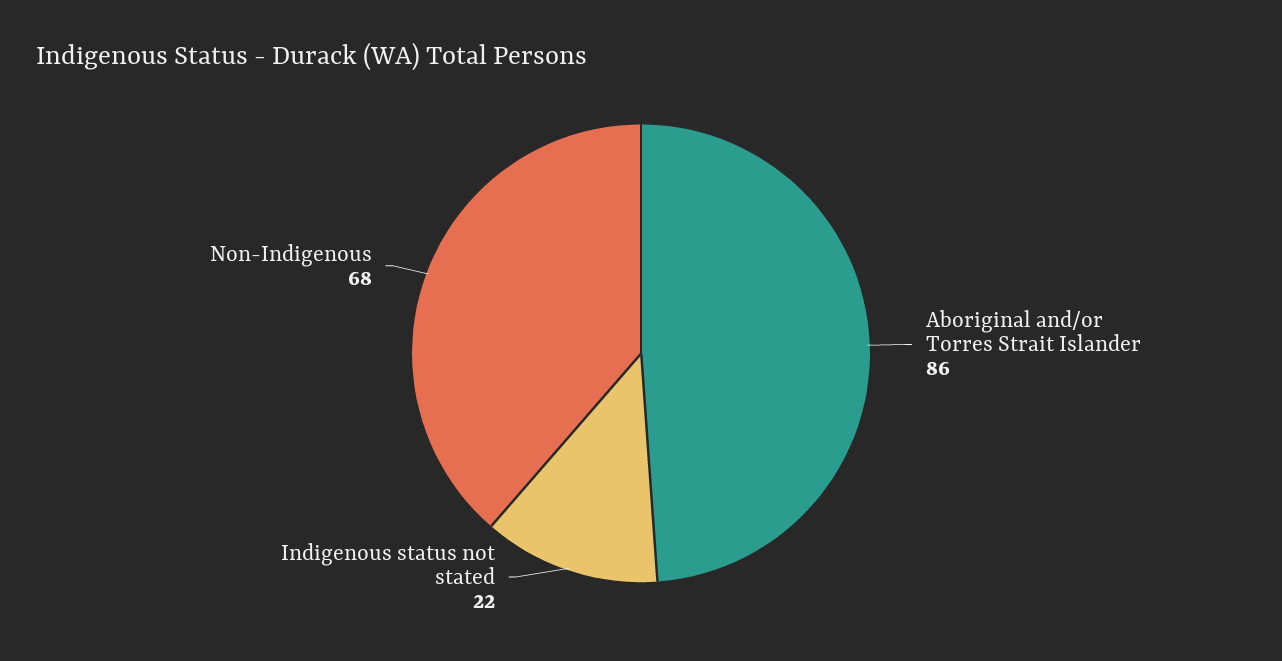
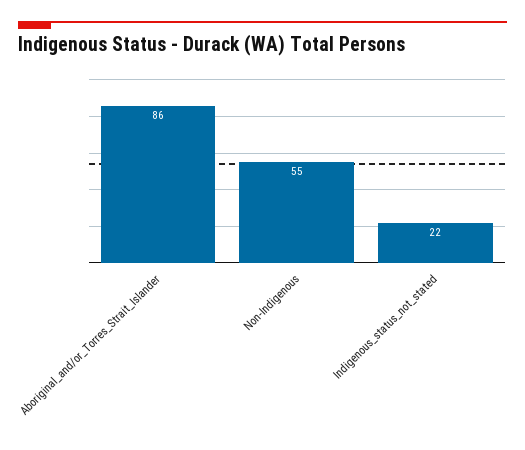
Non-Indigenous: 68 -> 55

